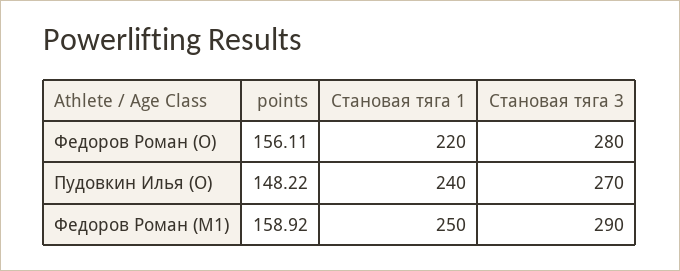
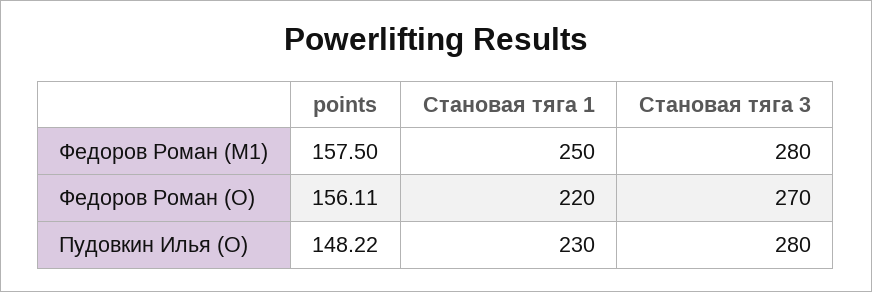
Становая тяга 3, Федоров Роман (O): 280 -> 270
Становая тяга 1, Пудовкин Илья (O): 240 -> 230
Становая тяга 3, Пудовкин Илья (O): 270 -> 280
points, Федоров Роман (M1): 158.92 -> 157.5
Становая тяга 3, Федоров Роман (M1): 290 -> 280

